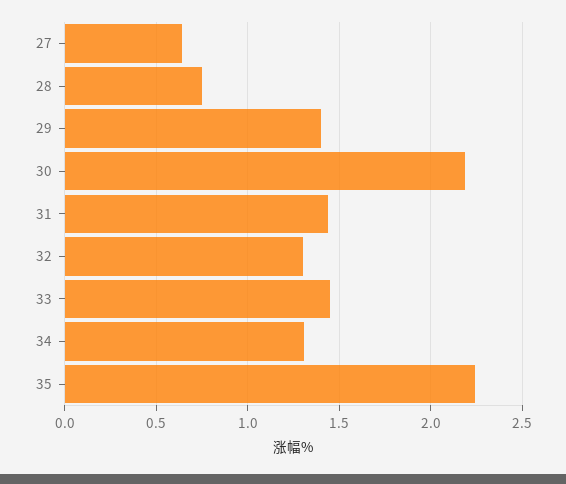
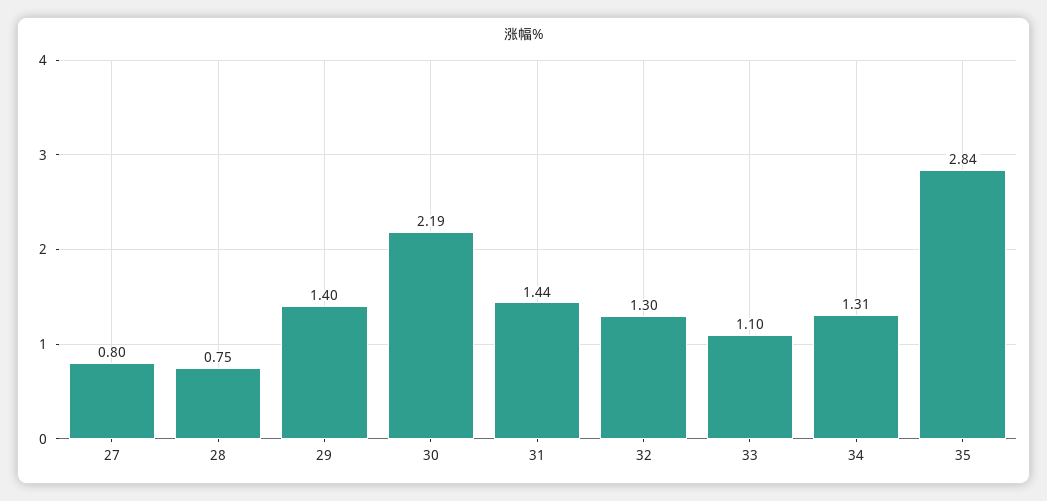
27: 0.65 -> 0.8
33: 1.45 -> 1.1
35: 2.25 -> 2.84

